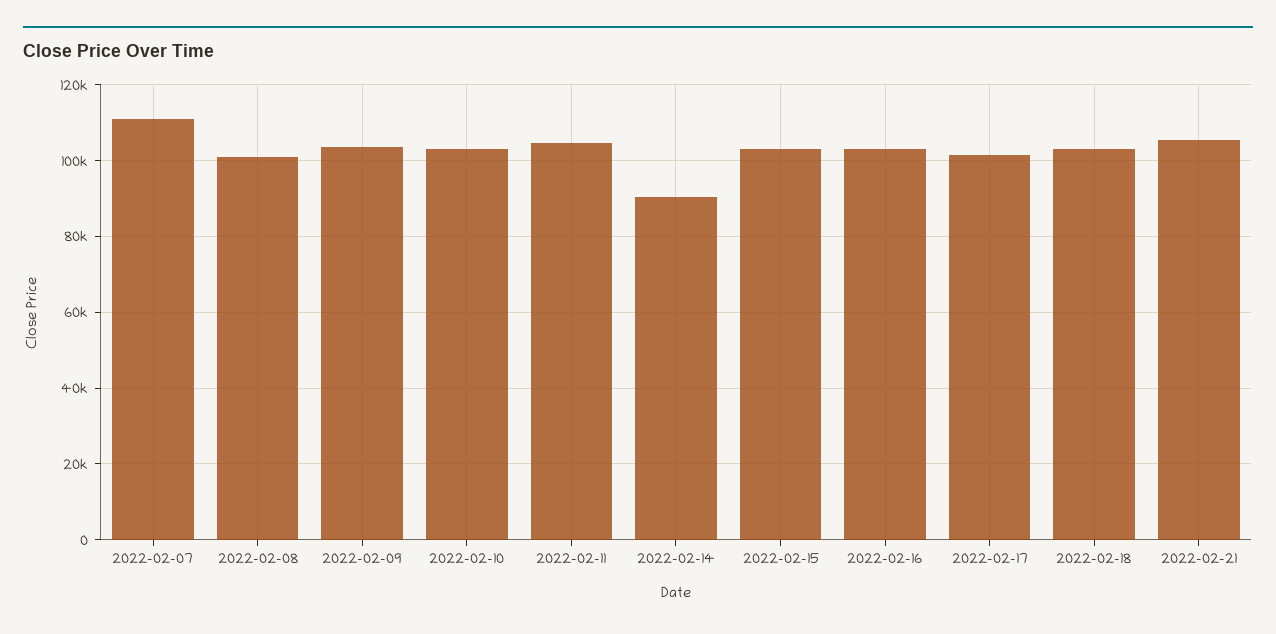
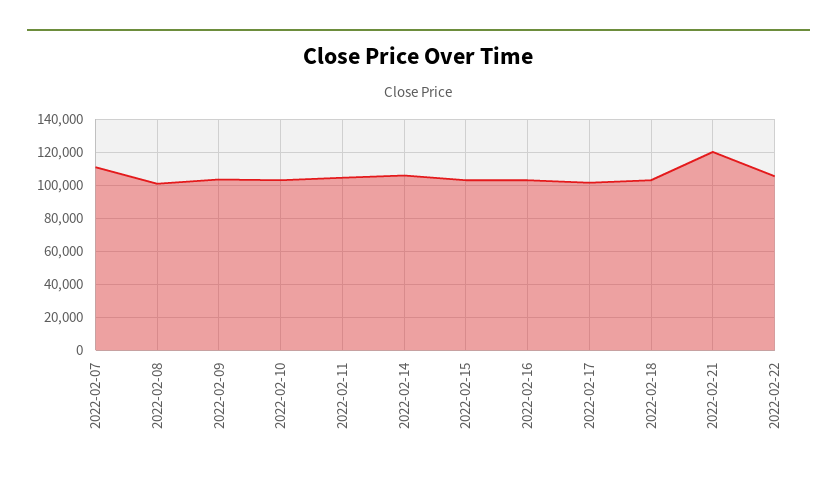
2022-02-14: 90000 -> 105000
2022-02-21: 106000 -> 120000
2022-02-22: none -> 105000

